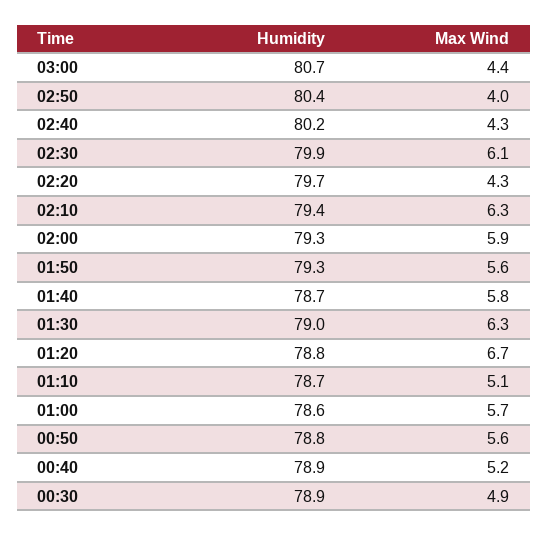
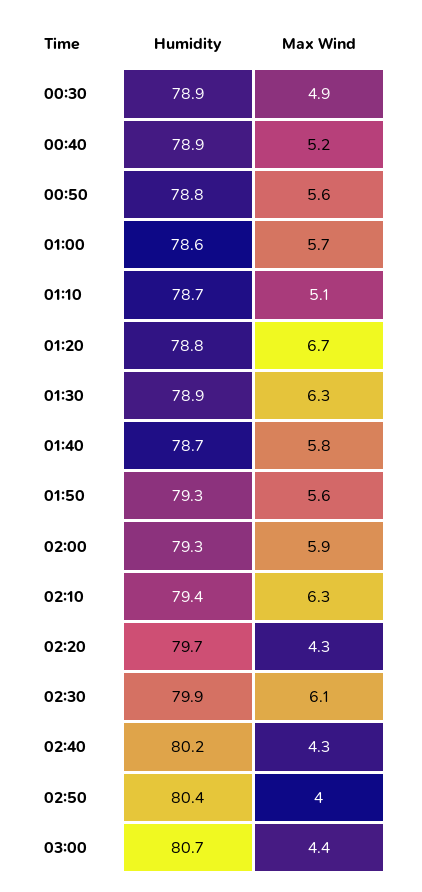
Humidity, 01:30: 79 -> 78.9

